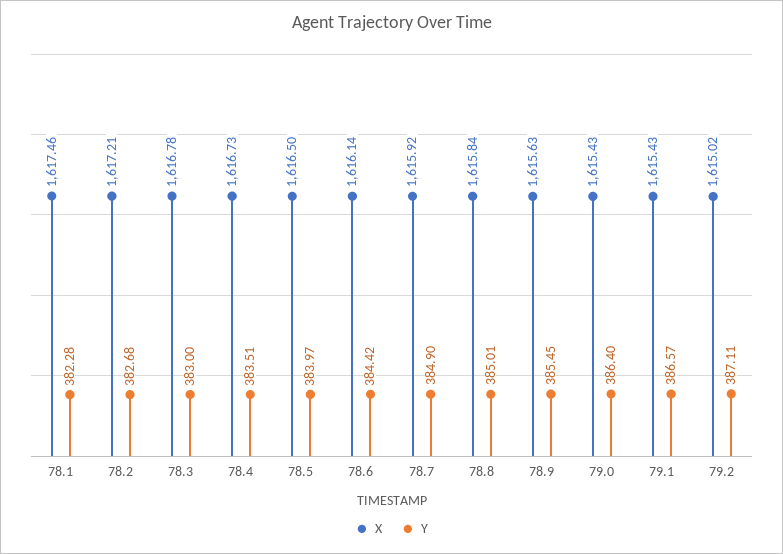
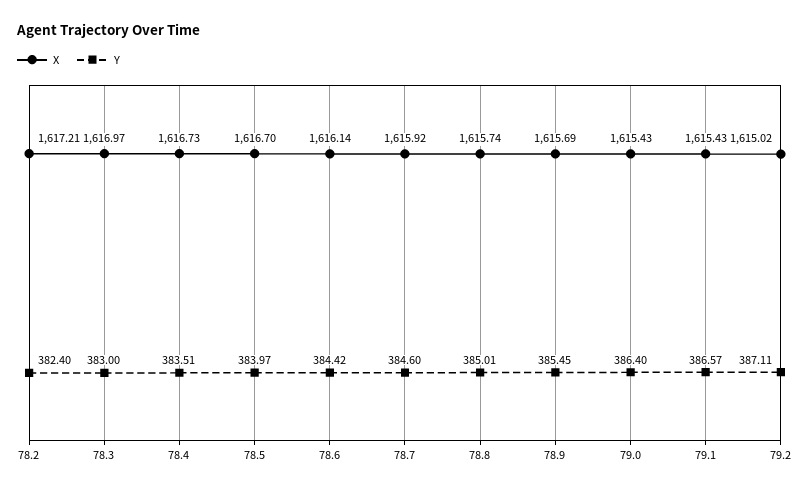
X, 78.1: 1617.46 -> none
Y, 78.1: 382.28 -> none
Y, 78.2: 382.68 -> 382.4
X, 78.3: 1616.78 -> 1616.97
X, 78.5: 1616.5 -> 1616.7
Y, 78.7: 384.9 -> 384.6
X, 78.8: 1615.84 -> 1615.74
X, 78.9: 1615.63 -> 1615.69

